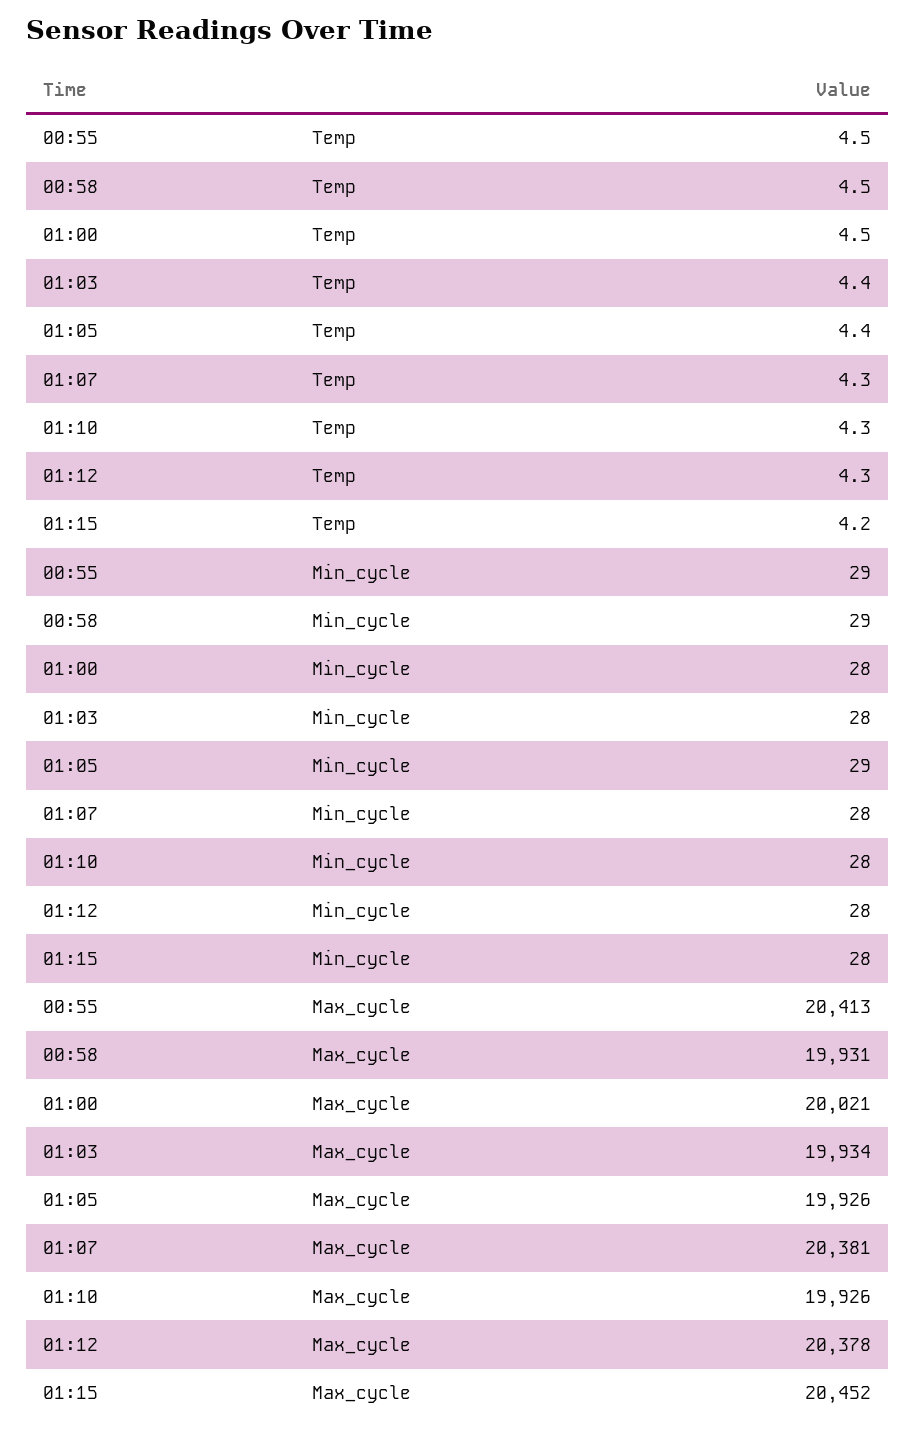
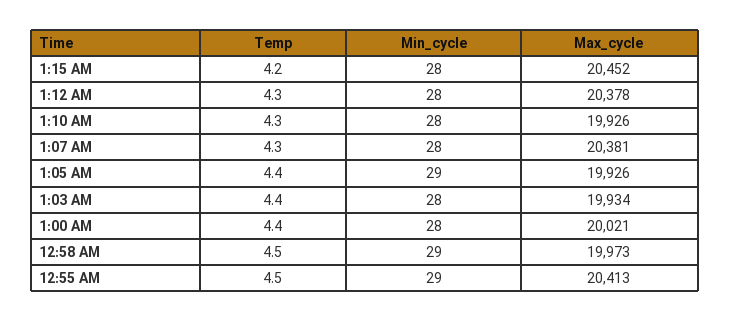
01:00, Temp: 4.5 -> 4.4
00:58, Max_cycle: 19931 -> 19973

